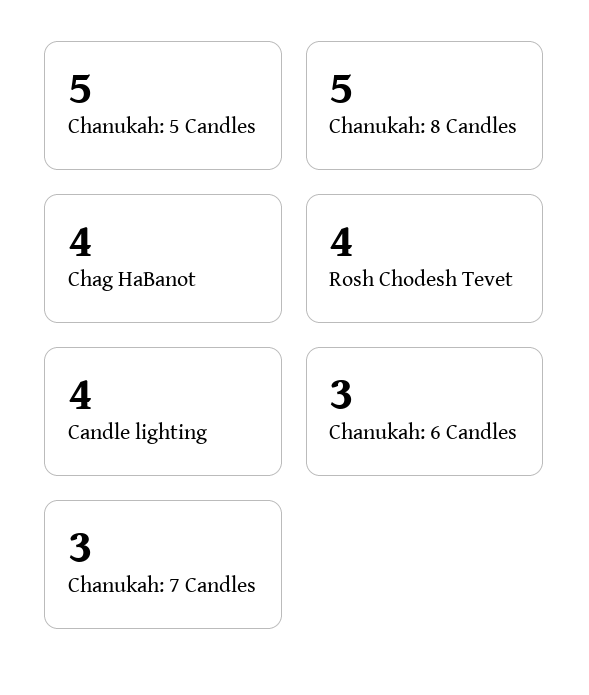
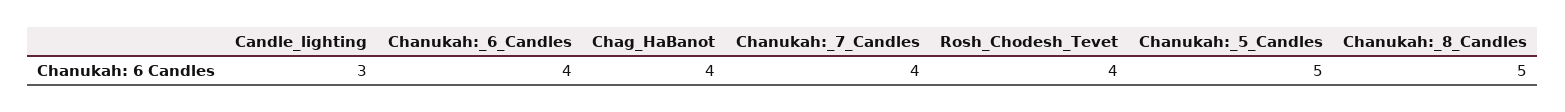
Candle lighting: 4 -> 3
Chanukah: 6 Candles: 3 -> 4
Chanukah: 7 Candles: 3 -> 4

